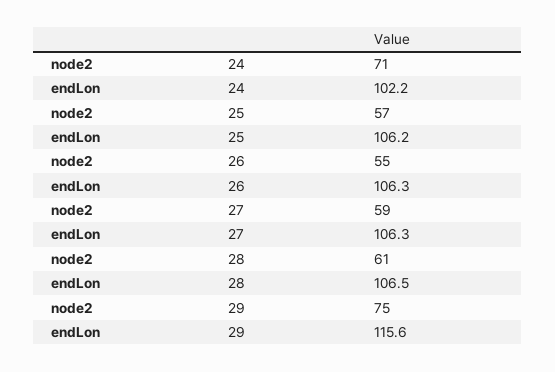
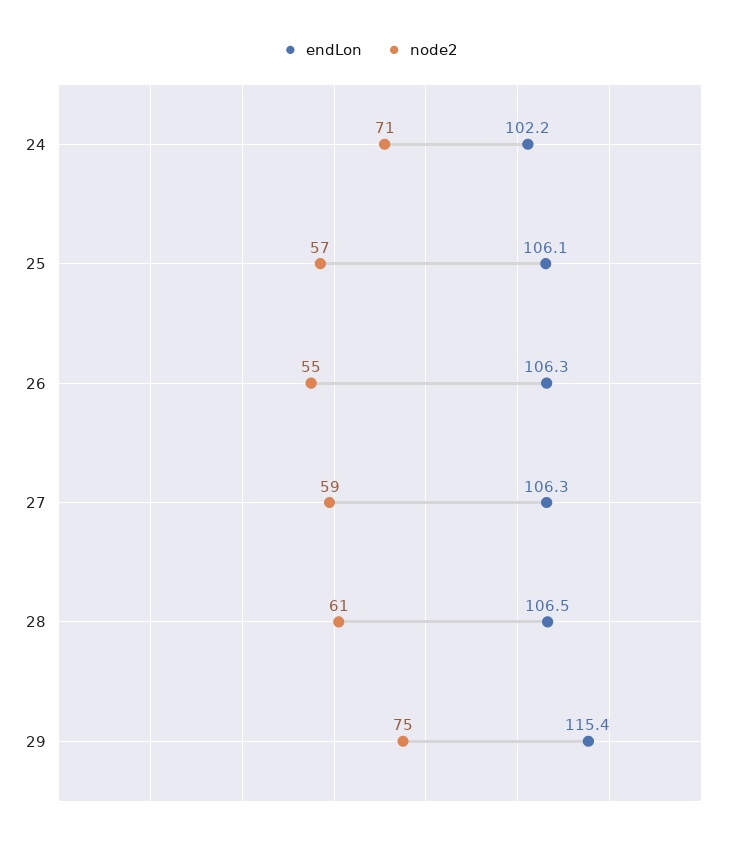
endLon, 25: 106.2 -> 106.1
endLon, 29: 115.6 -> 115.4

